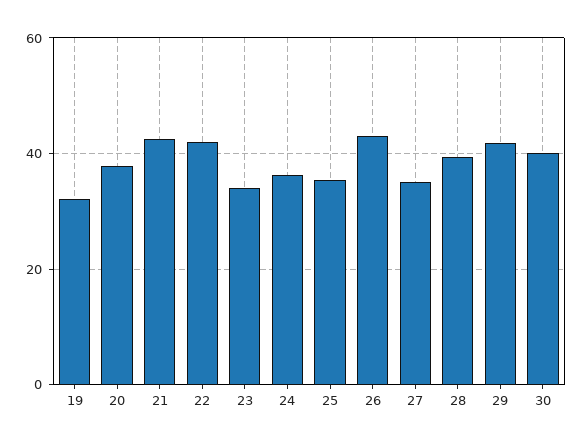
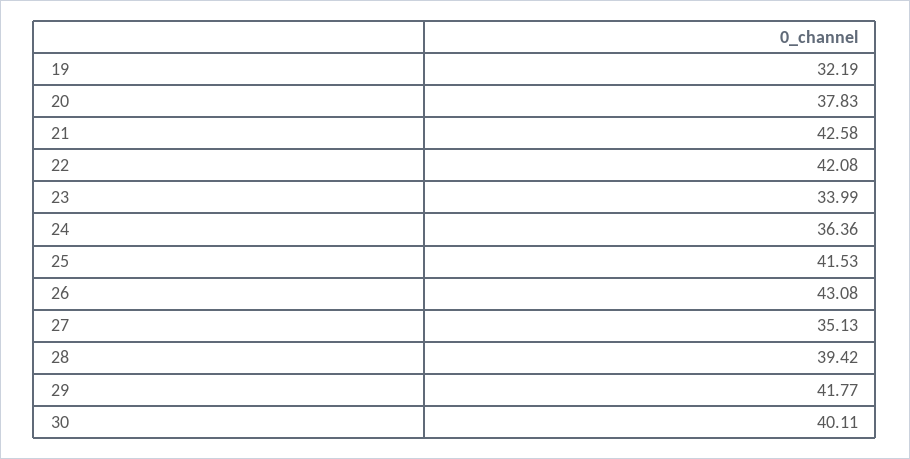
25: 36 -> 41.53

